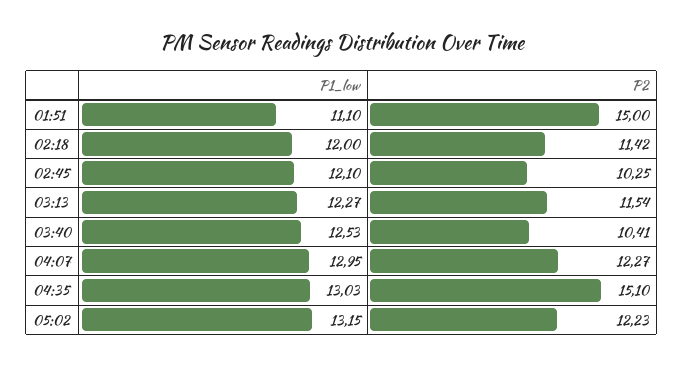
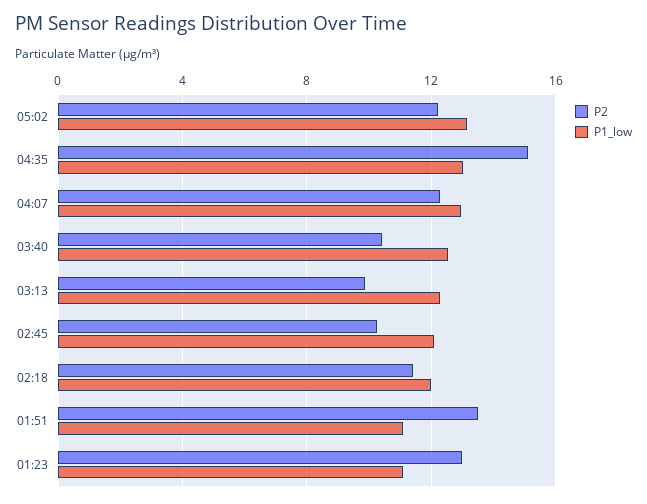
P2, 01:51: 15 -> 13.5
P2, 03:13: 11.54 -> 10
P2, 01:23: none -> 13
P1_low, 01:23: none -> 11

